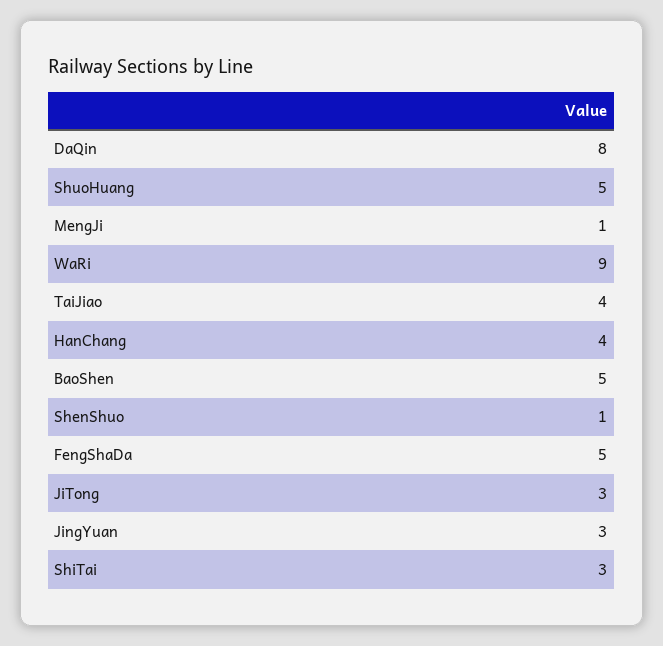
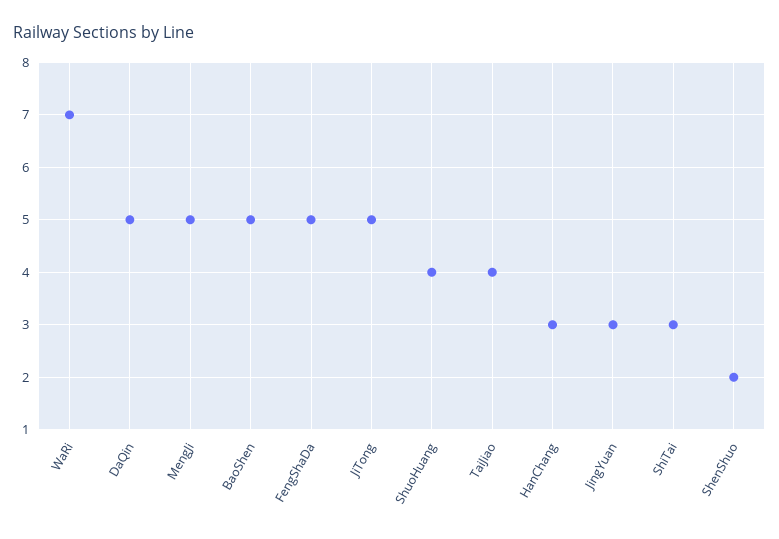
DaQin: 8 -> 5
ShuoHuang: 5 -> 4
MengJi: 1 -> 5
WaRi: 9 -> 7
HanChang: 4 -> 3
ShenShuo: 1 -> 2
JiTong: 3 -> 5

